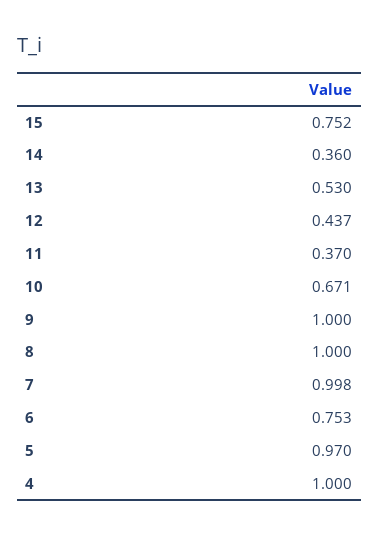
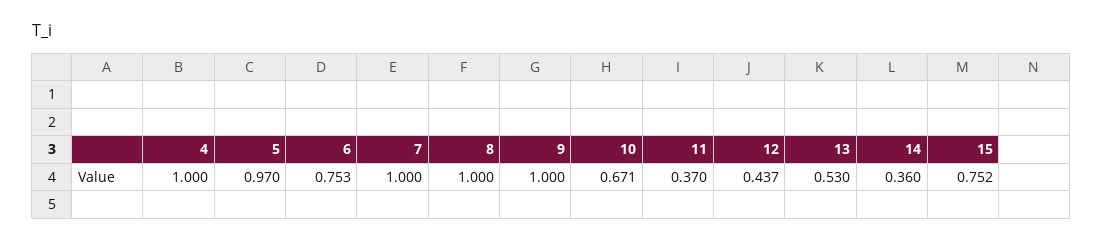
7: 0.998 -> 1

